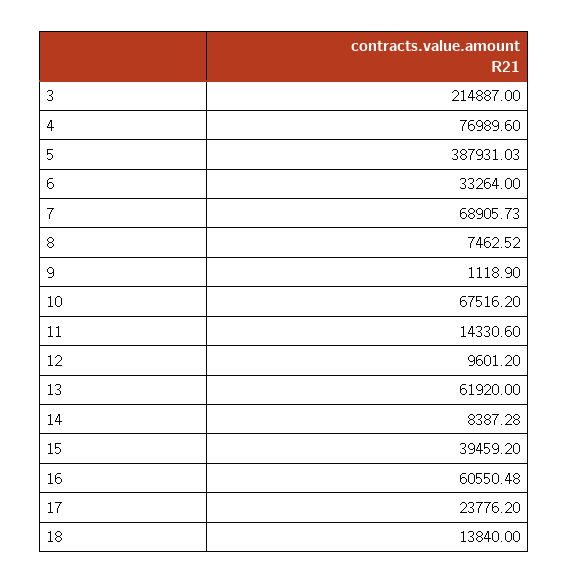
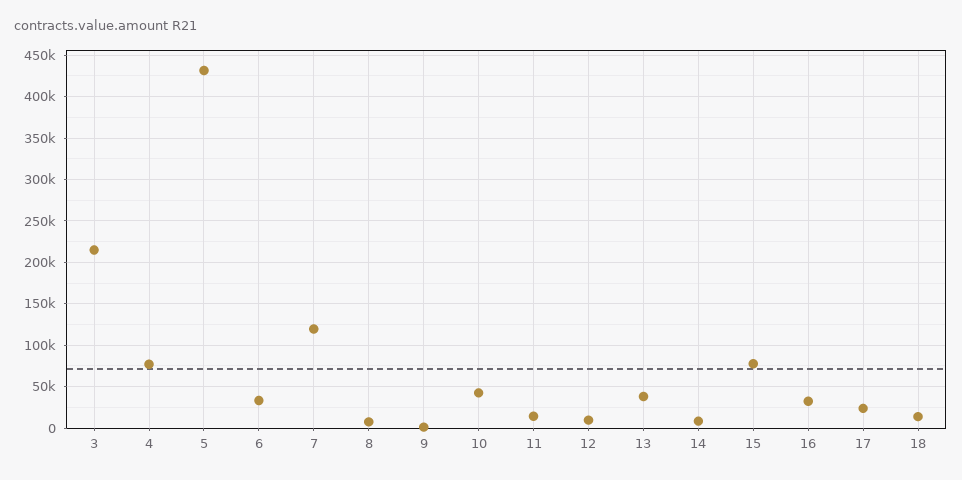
5: 387931.03 -> 430000
7: 68905.73 -> 120000
10: 67516.2 -> 40000
13: 61920 -> 40000
15: 39459.2 -> 80000
16: 60550.48 -> 30000

